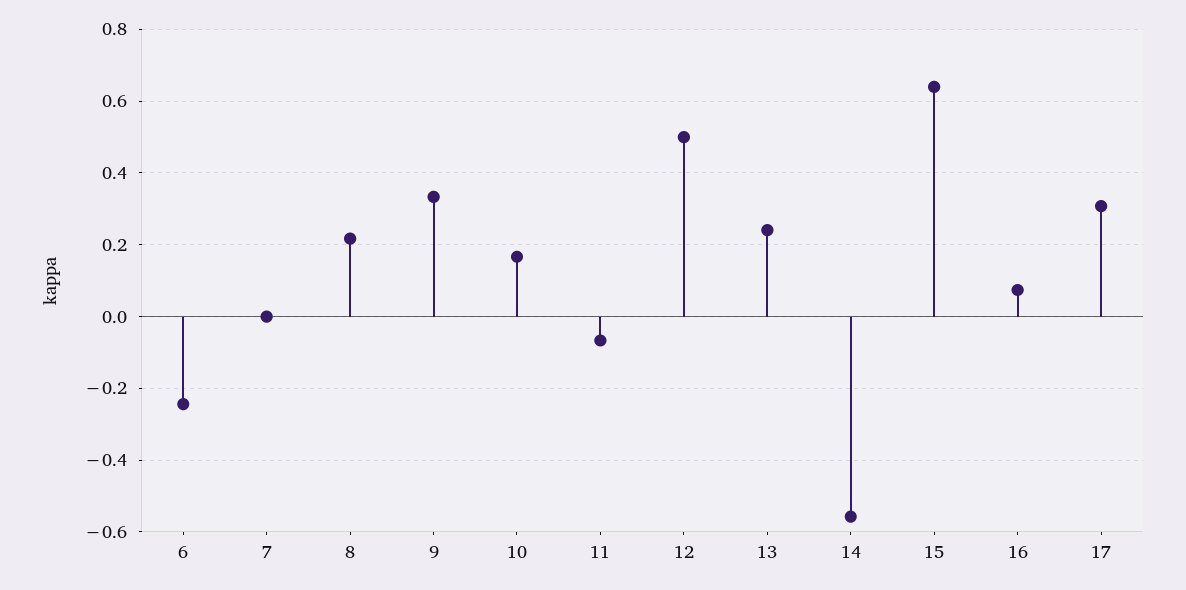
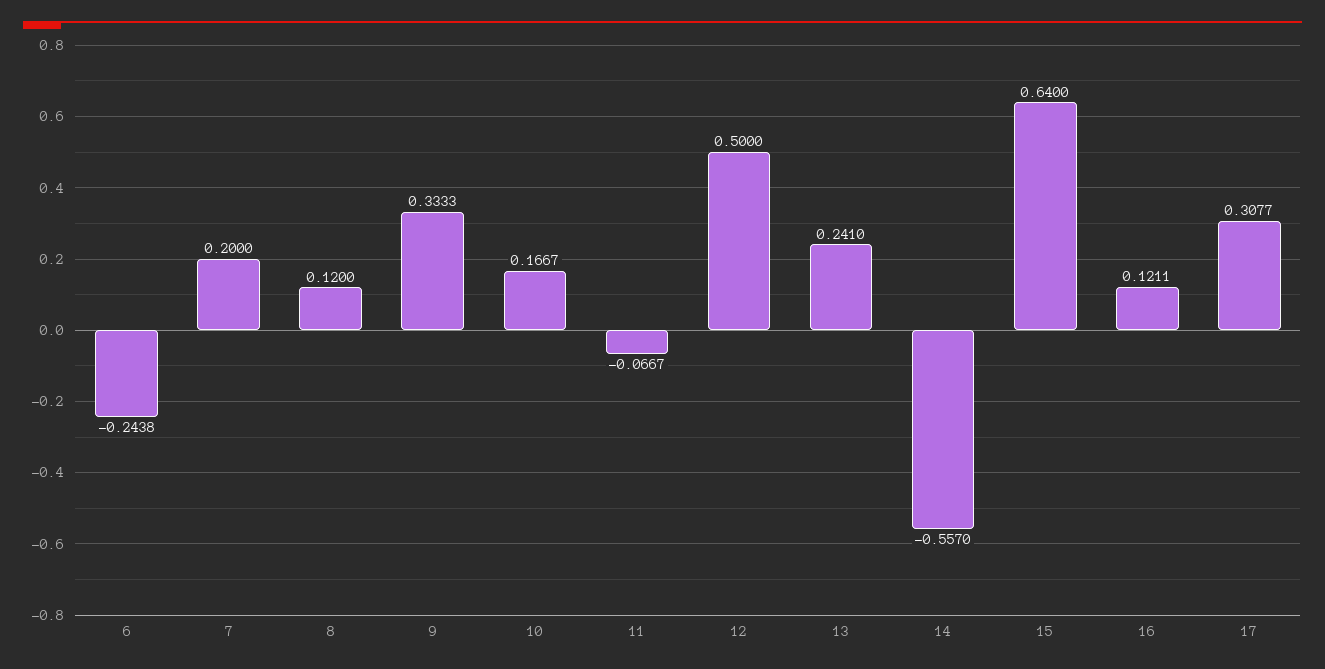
7: 0 -> 0.2
8: 0.22 -> 0.12
16: 0.08 -> 0.1211

